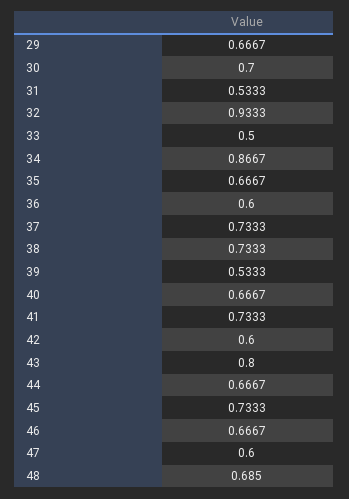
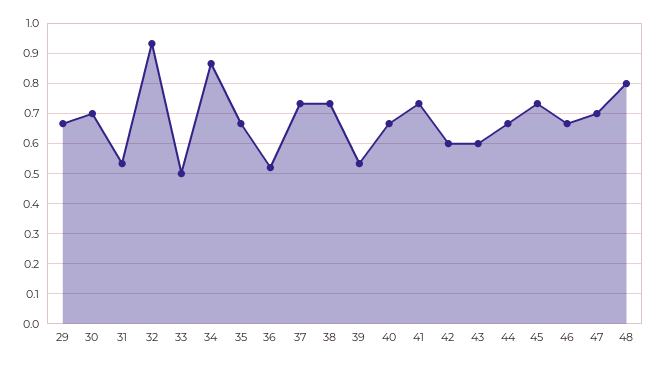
36: 0.6 -> 0.52
43: 0.8 -> 0.6
47: 0.6 -> 0.7
48: 0.685 -> 0.8

